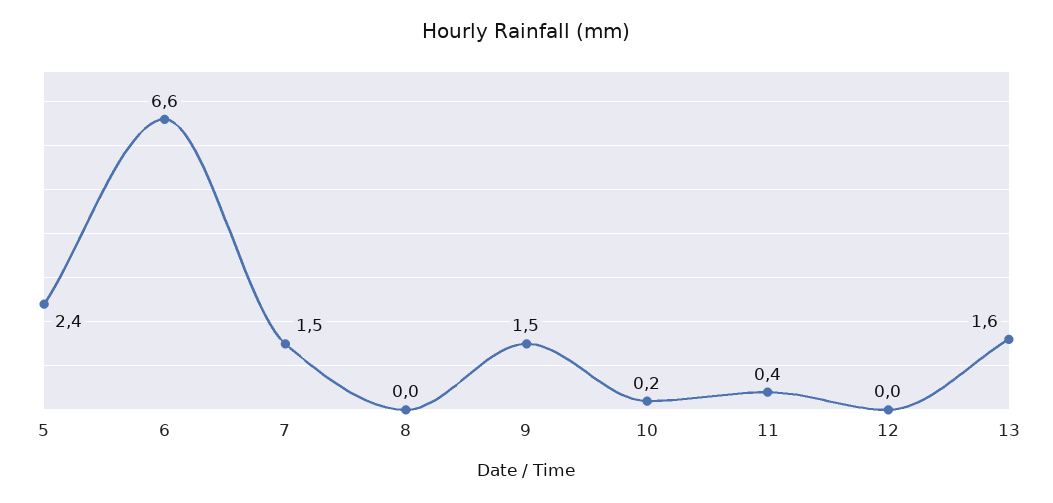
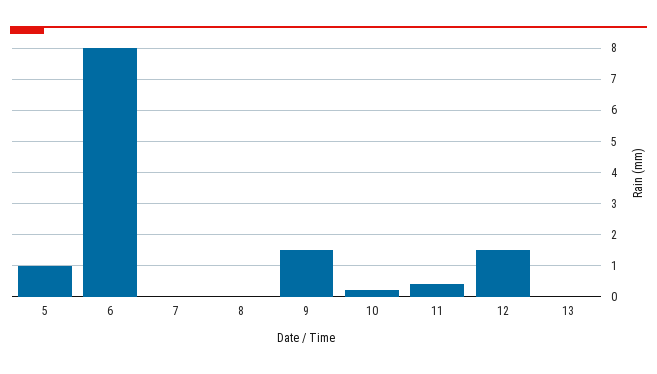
5: 2.4 -> 1
6: 6.6 -> 8
7: 1.5 -> 0
12: 0 -> 1.5
13: 1.6 -> 0

